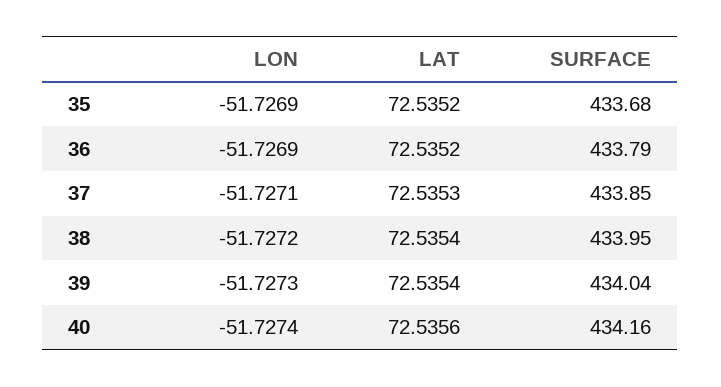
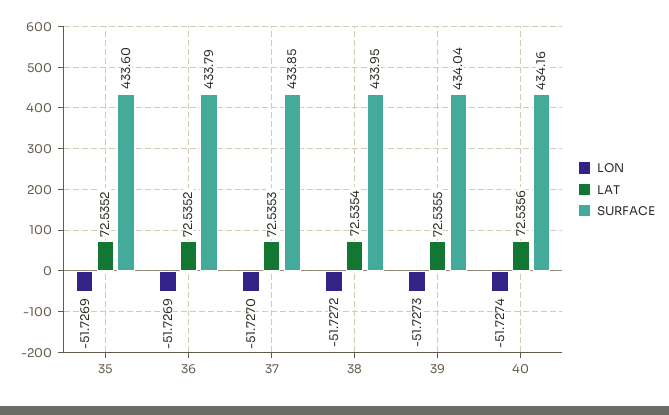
SURFACE, 35: 433.68 -> 433.6
LON, 37: -51.7271 -> -51.727
LAT, 39: 72.5354 -> 72.5355

